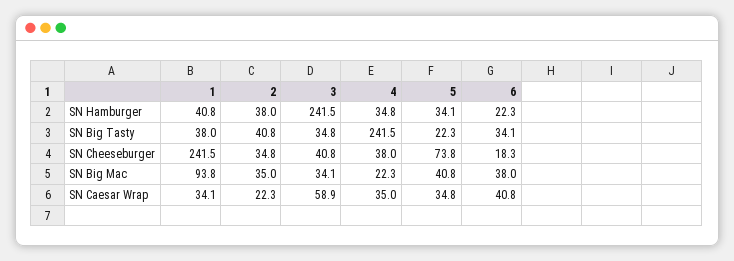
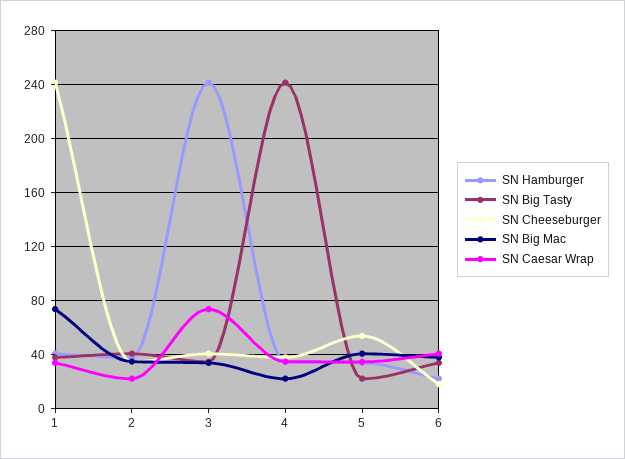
SN Cheeseburger, 5: 73.8 -> 55
SN Big Mac, 1: 93.8 -> 75
SN Caesar Wrap, 3: 58.9 -> 75

